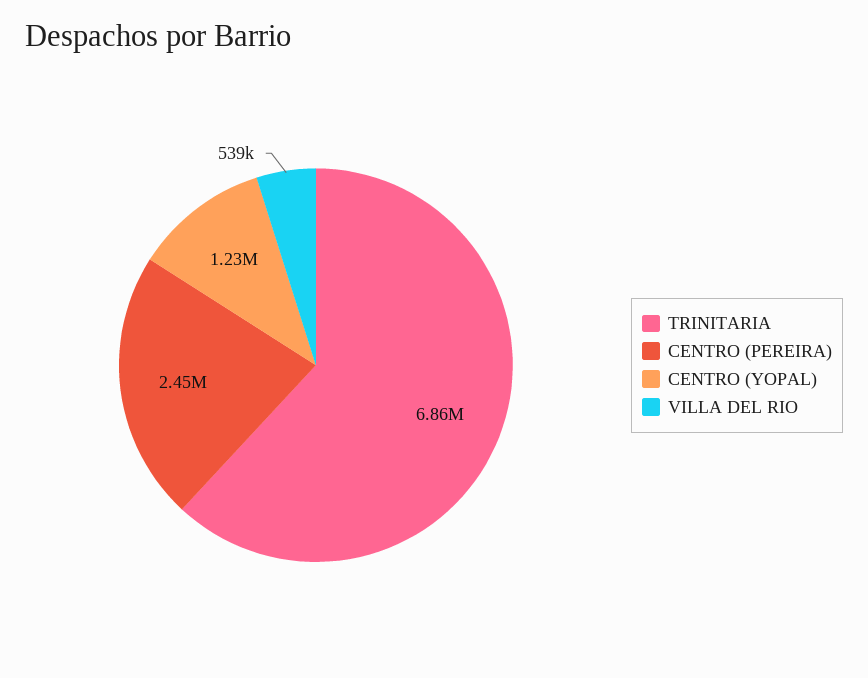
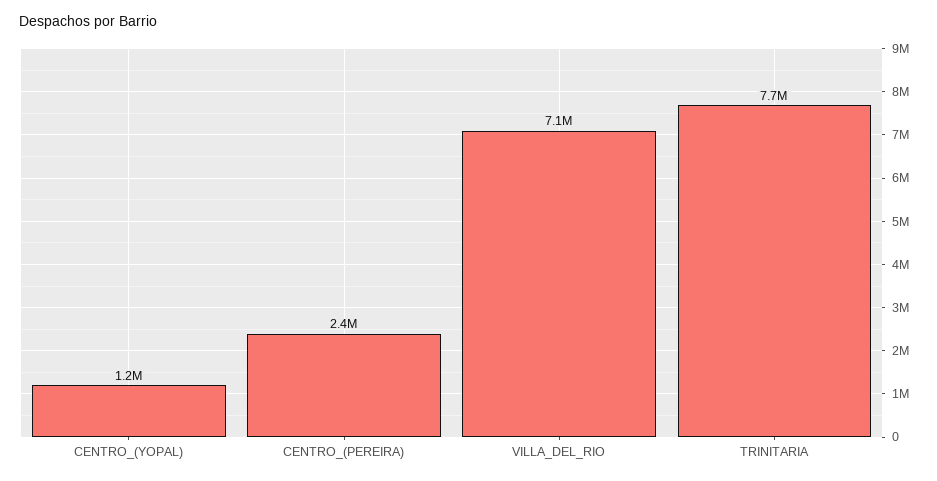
TRINITARIA: 6860000 -> 7700000
VILLA DEL RIO: 539000 -> 7100000

